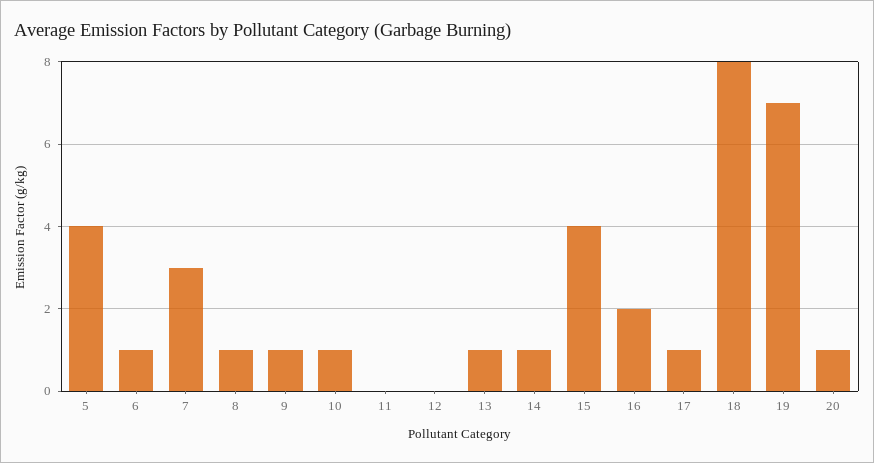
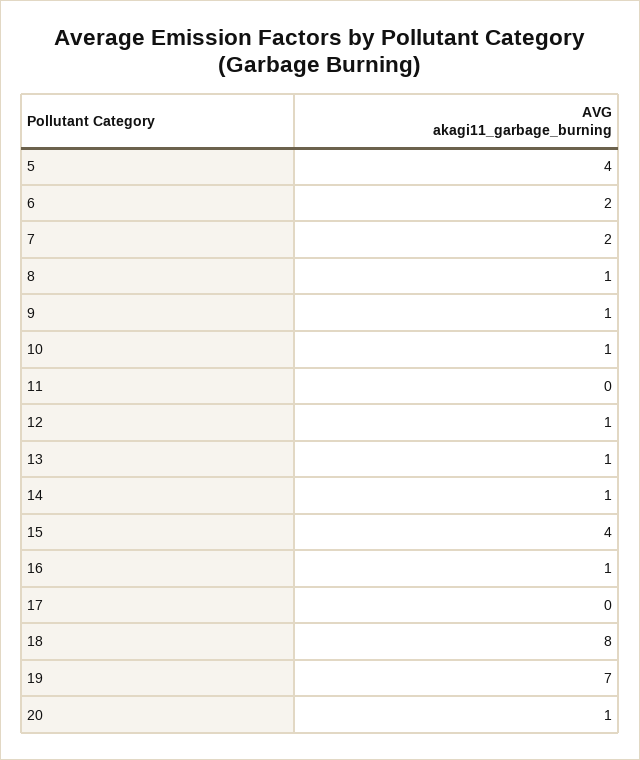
6: 1 -> 2
7: 3 -> 2
12: 0 -> 1
16: 2 -> 1
17: 1 -> 0

